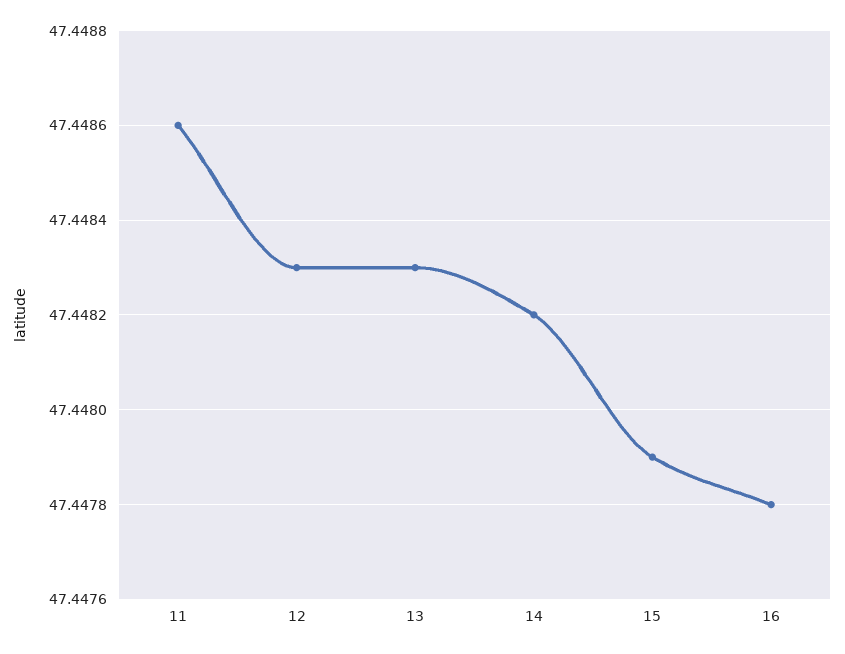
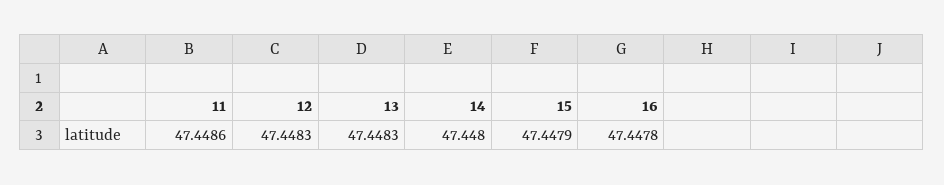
14: 47.4482 -> 47.448

